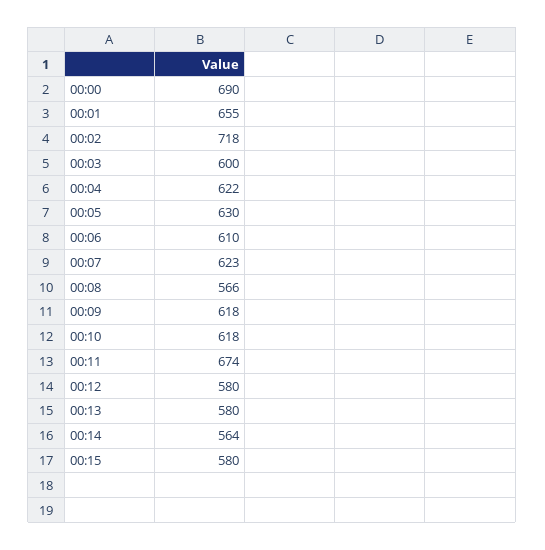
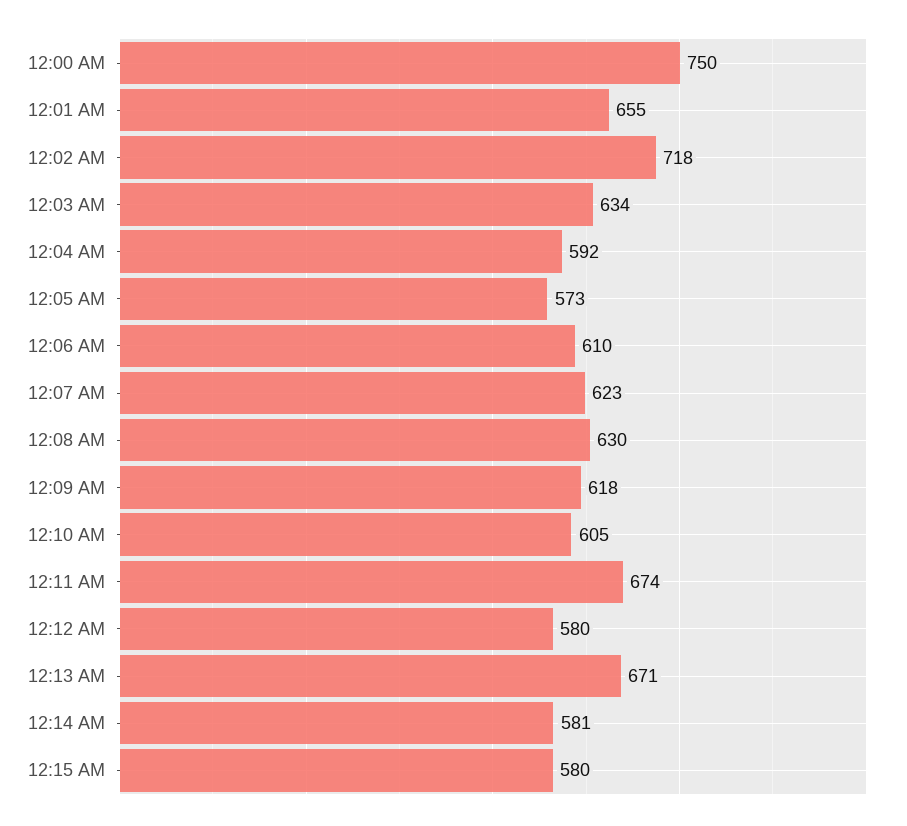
00:00: 690 -> 750
00:03: 600 -> 634
00:04: 622 -> 592
00:05: 630 -> 573
00:08: 566 -> 630
00:10: 618 -> 605
00:13: 580 -> 671
00:14: 564 -> 581

